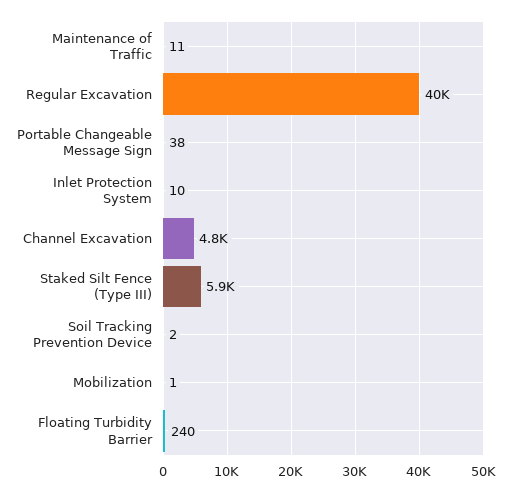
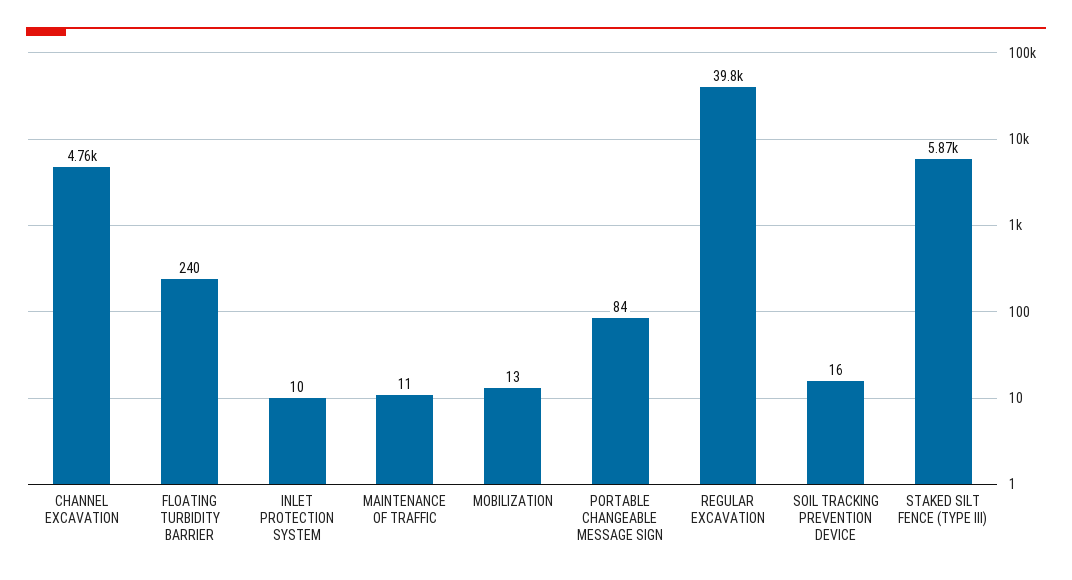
Portable Changeable Message Sign: 38 -> 84
Soil Tracking Prevention Device: 2 -> 16
Mobilization: 1 -> 13

